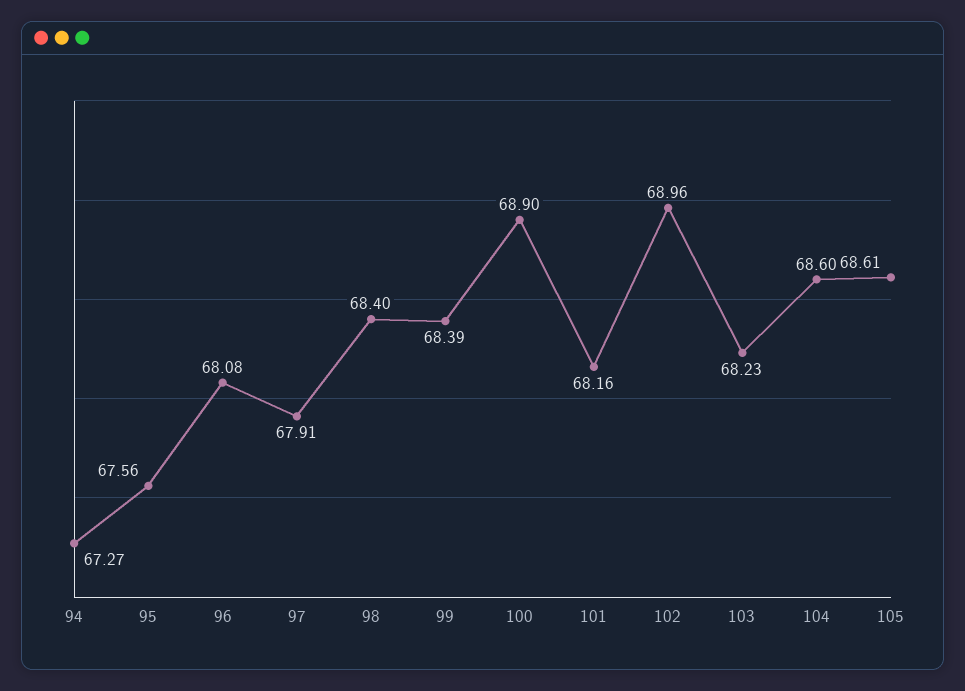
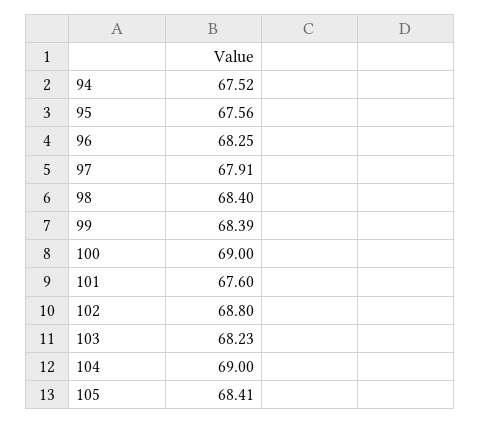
94: 67.27 -> 67.52
96: 68.08 -> 68.25
100: 68.9 -> 69
101: 68.16 -> 67.6
102: 68.96 -> 68.8
104: 68.6 -> 69
105: 68.61 -> 68.41

